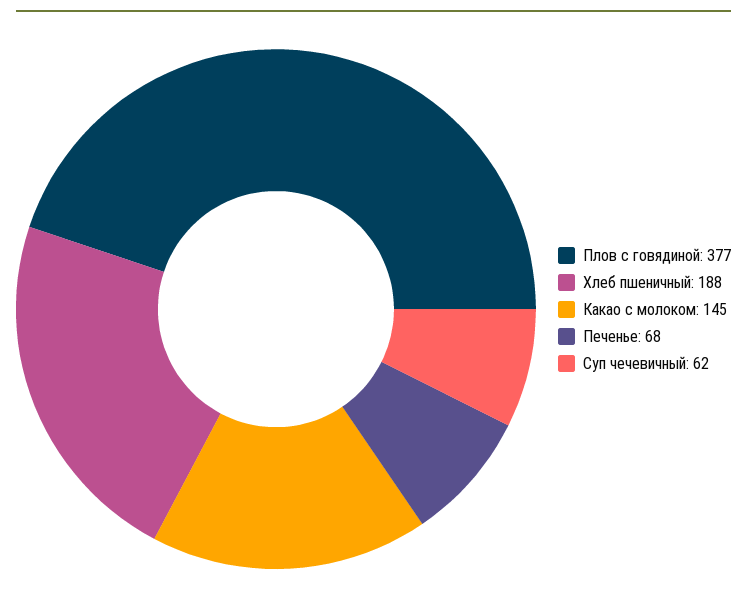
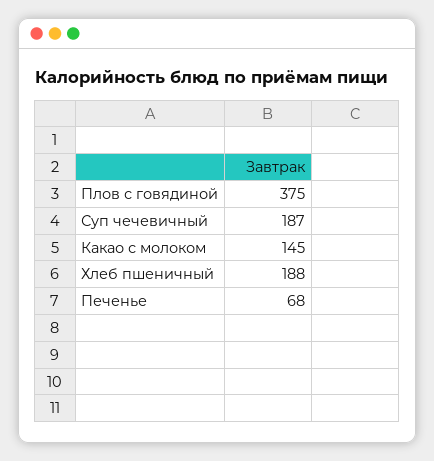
Плов с говядиной: 377 -> 375
Суп чечевичный: 62 -> 187

